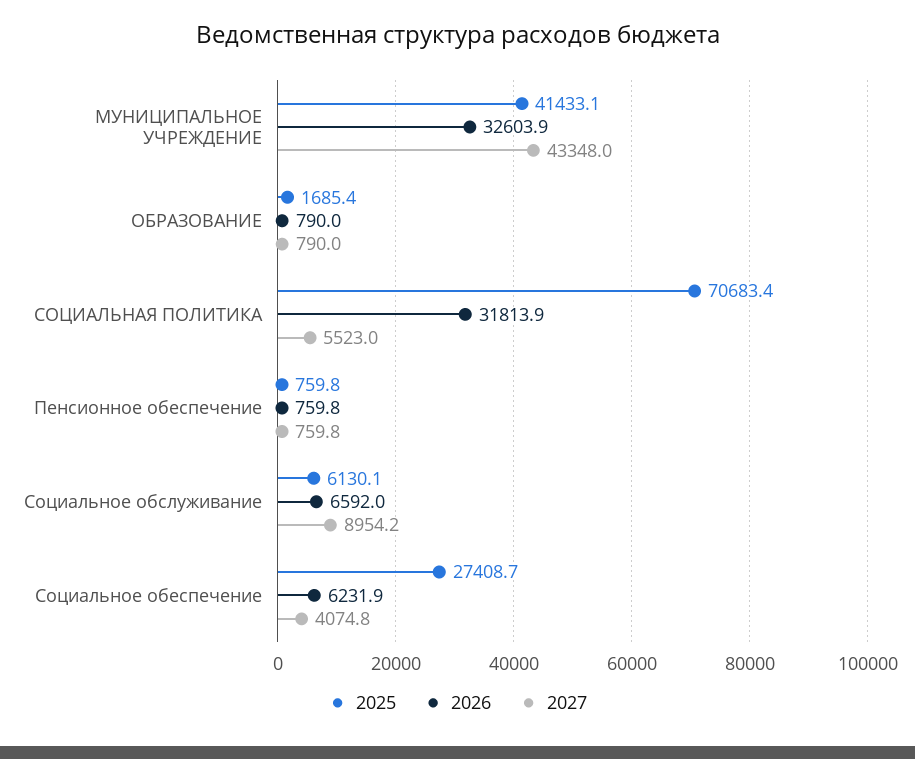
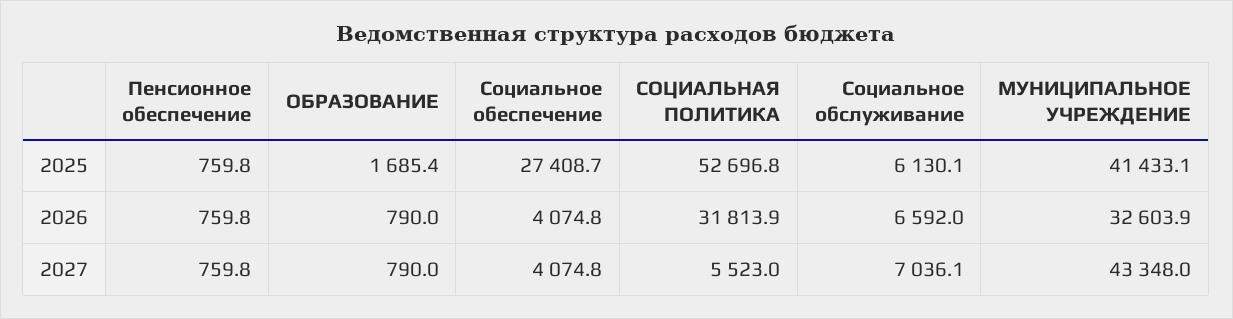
2025, СОЦИАЛЬНАЯ ПОЛИТИКА: 70683.4 -> 52696.8
2027, Социальное обслуживание: 8954.2 -> 7036.1
2026, Социальное обеспечение: 6231.9 -> 4074.8

